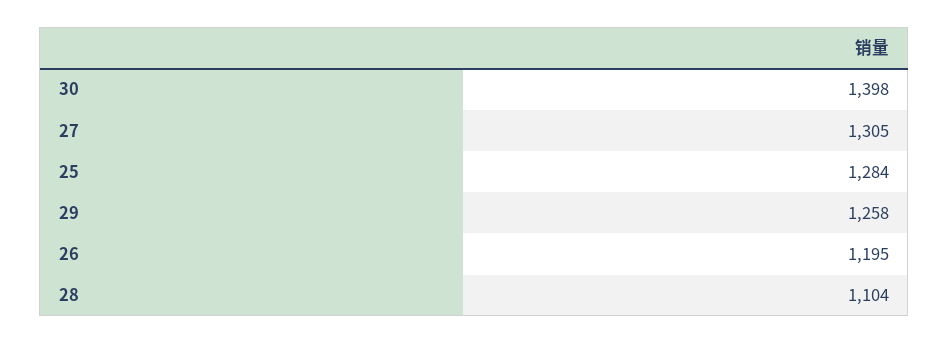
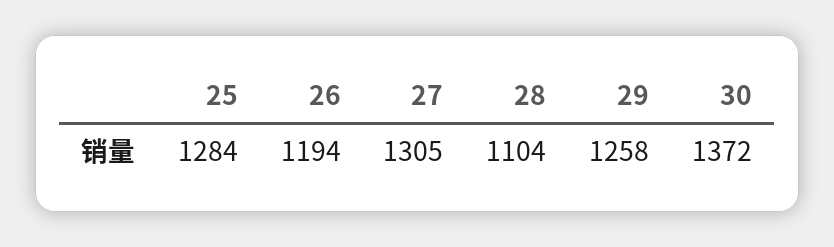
30: 1398 -> 1372
26: 1195 -> 1194

